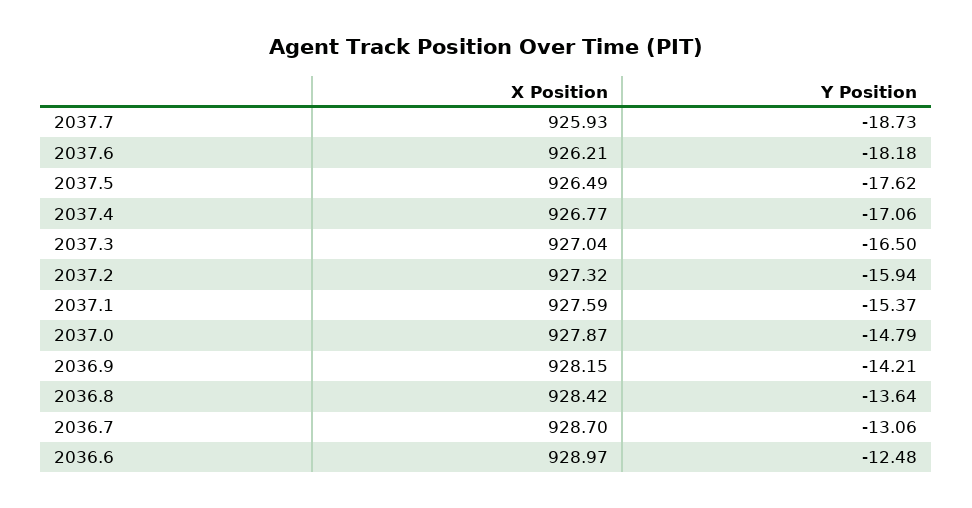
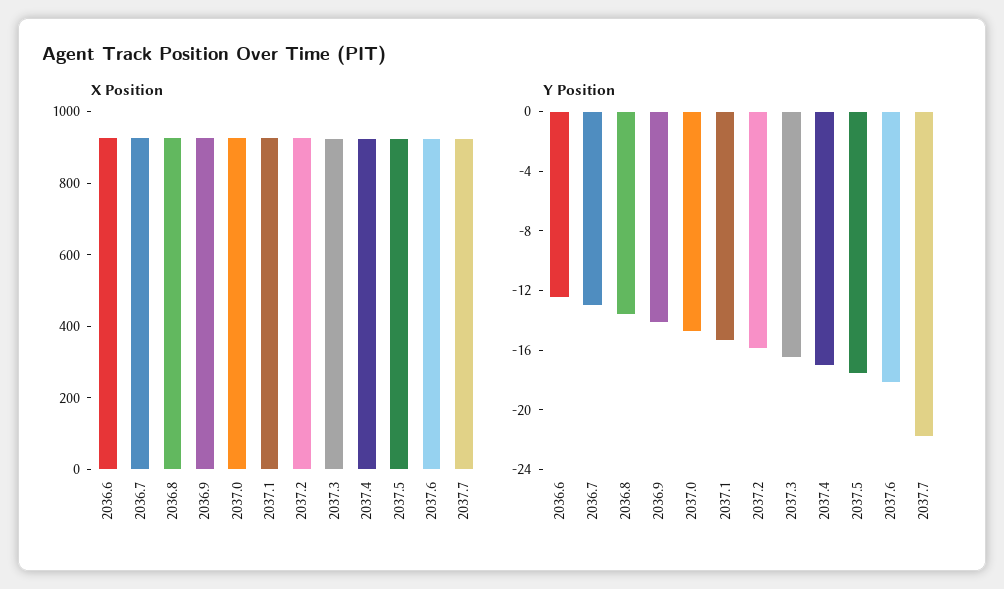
Y Position, 2037.7: -18.73 -> -22

